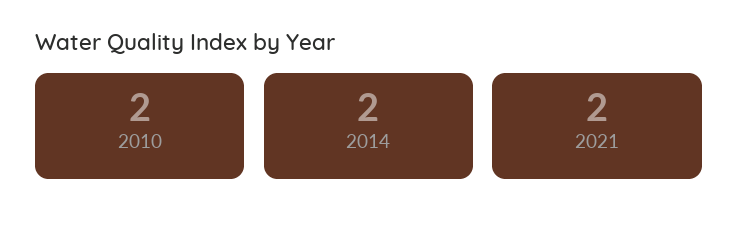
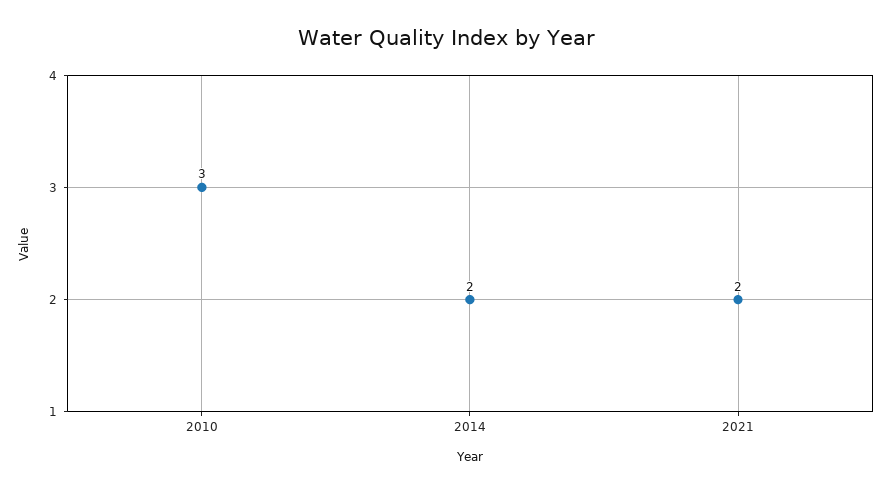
2010: 2 -> 3

